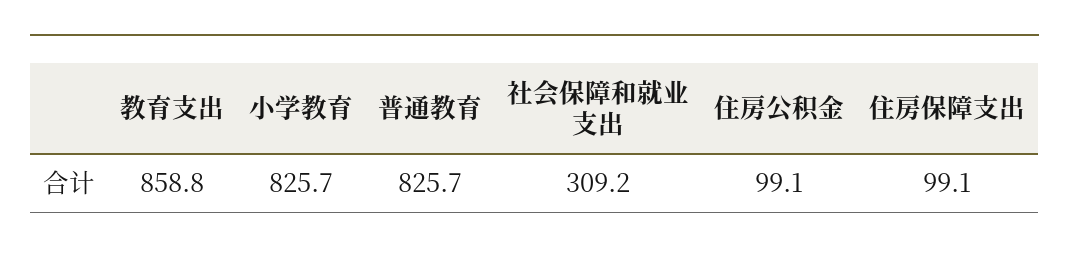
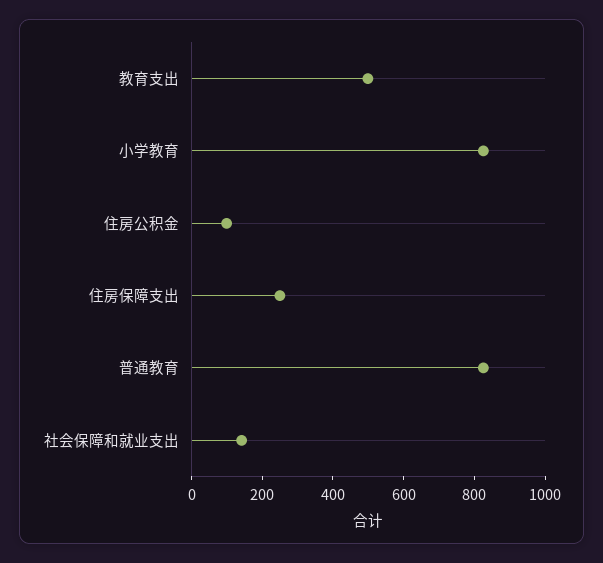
教育支出: 858.8 -> 500
社会保障和就业支出: 309.2 -> 150
住房保障支出: 99.1 -> 250

